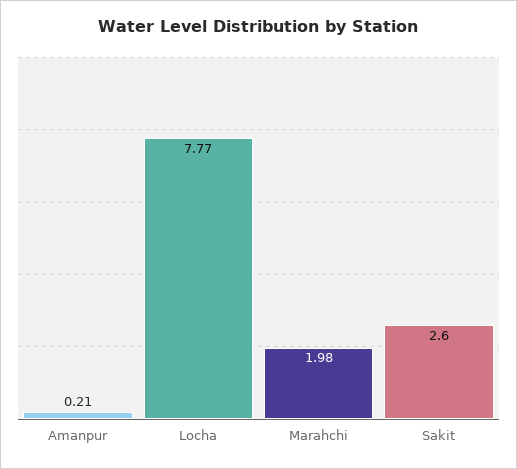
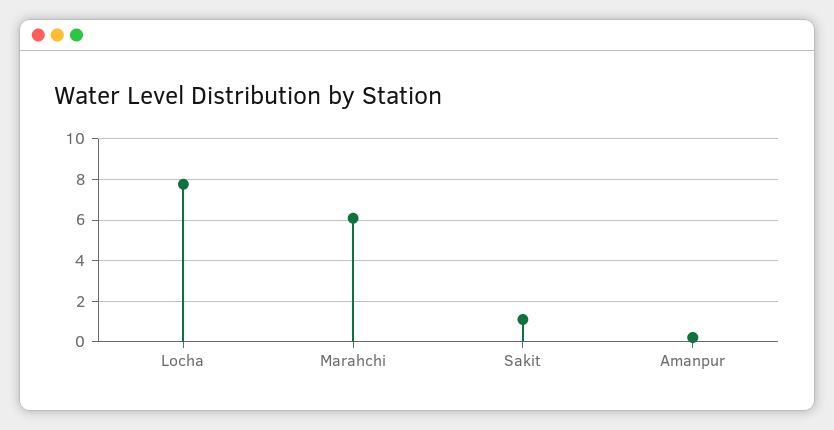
Marahchi: 1.98 -> 6
Sakit: 2.6 -> 1

